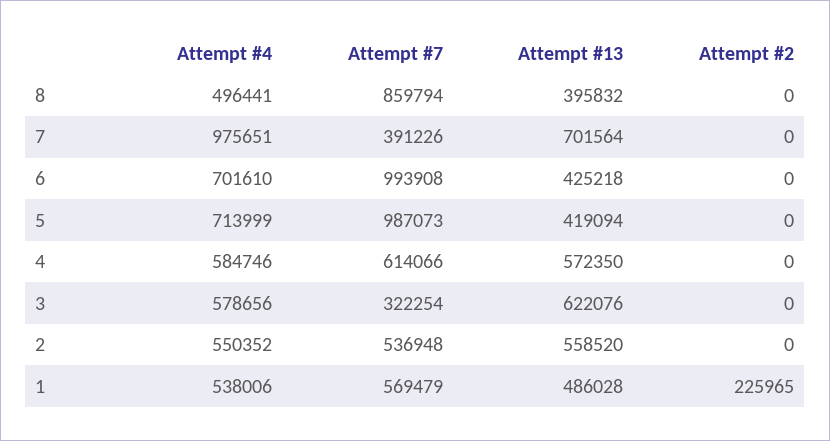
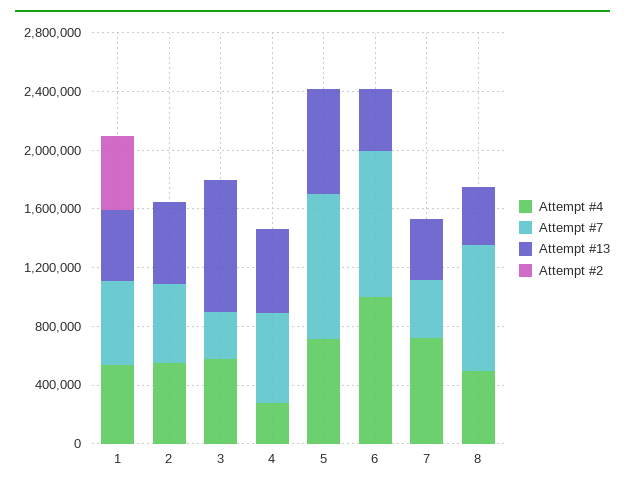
Attempt #4, 7: 975651 -> 700000
Attempt #13, 7: 701564 -> 400000
Attempt #4, 6: 701610 -> 1000000
Attempt #13, 5: 419094 -> 700000
Attempt #4, 4: 584746 -> 300000
Attempt #13, 3: 622076 -> 900000
Attempt #2, 1: 225965 -> 500000

